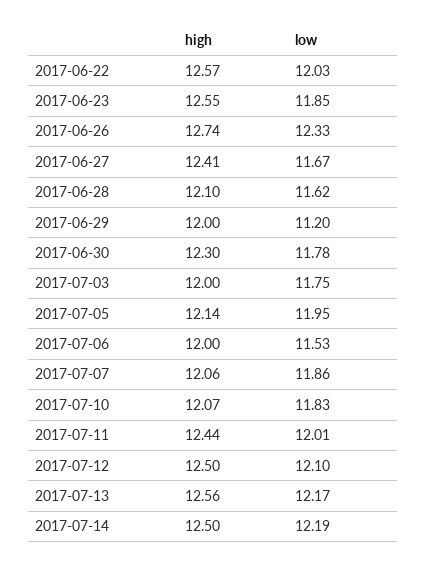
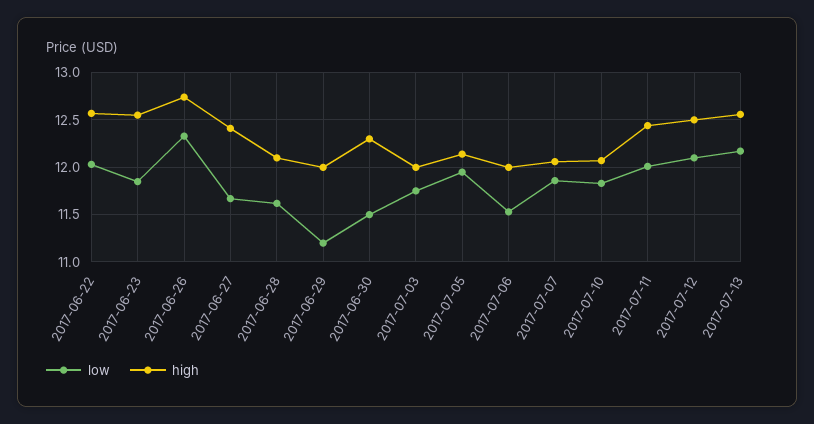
low, 2017-06-30: 11.78 -> 11.5
high, 2017-07-14: 12.5 -> none
low, 2017-07-14: 12.19 -> none

